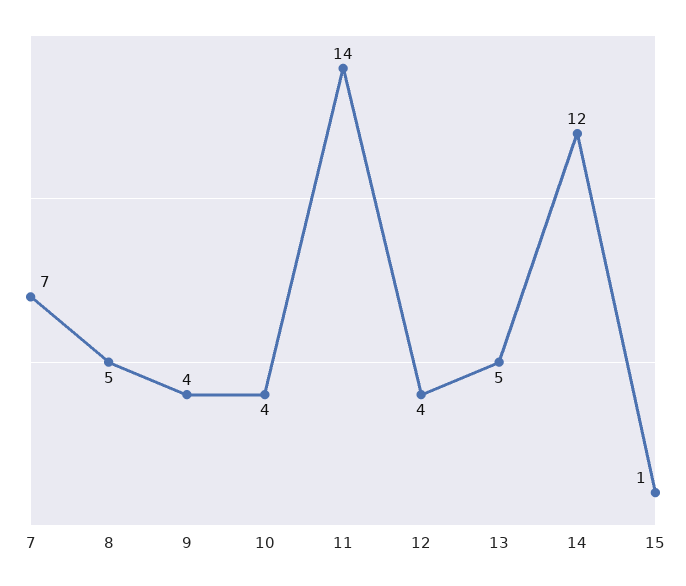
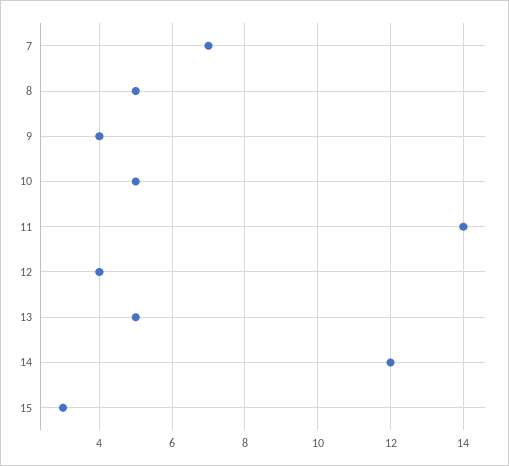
10: 4 -> 5
15: 1 -> 3

